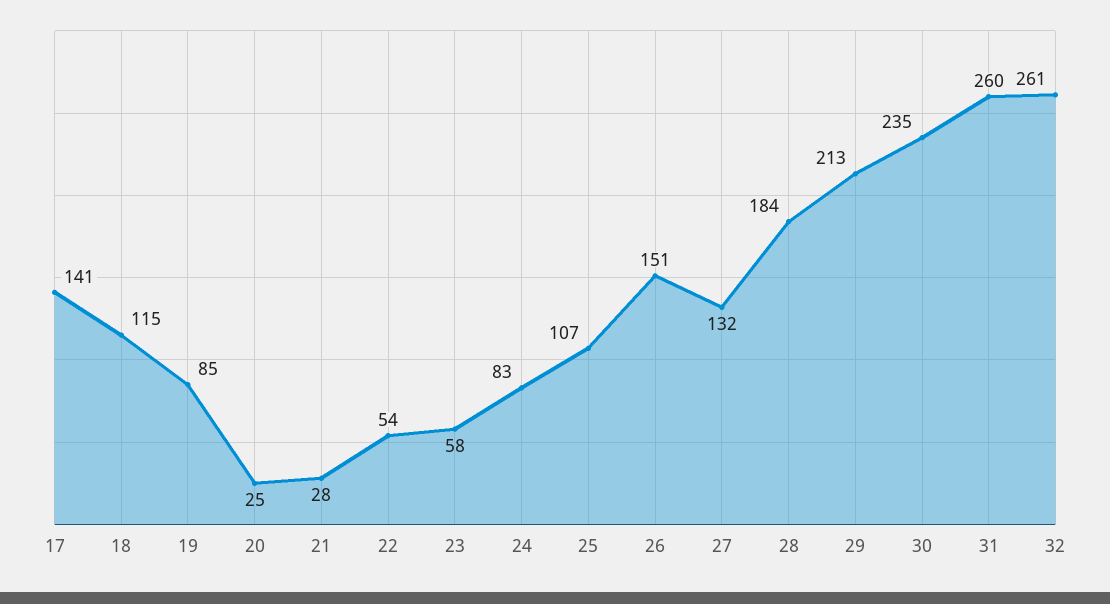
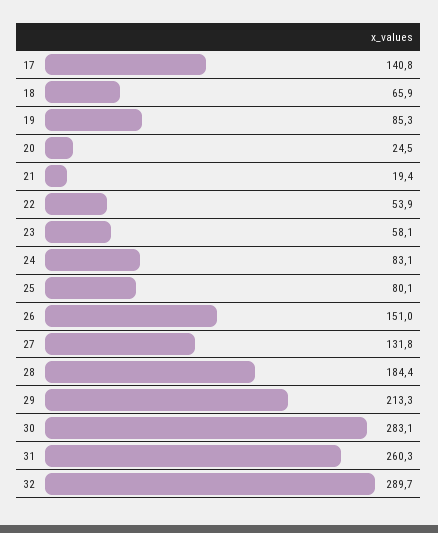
18: 115 -> 65.9
21: 28 -> 19.4
25: 107 -> 80.1
30: 235 -> 283.1
32: 261 -> 289.7

